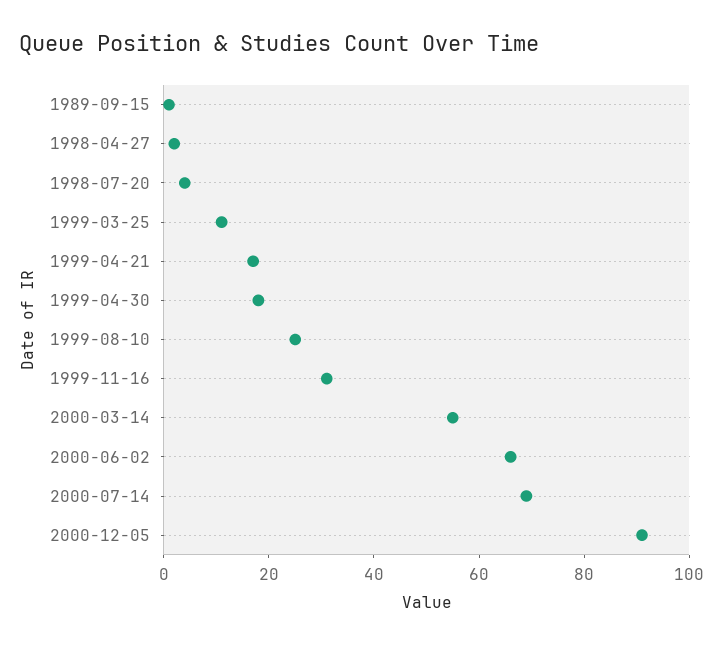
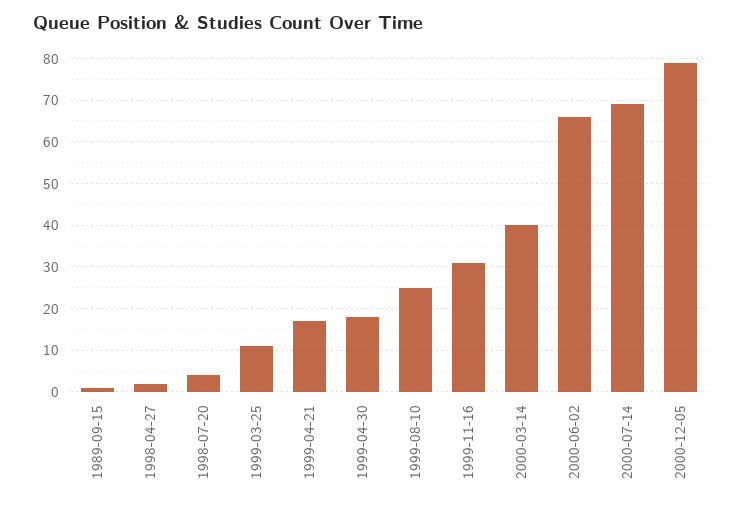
2000-03-14: 55 -> 40
2000-12-05: 90 -> 80

